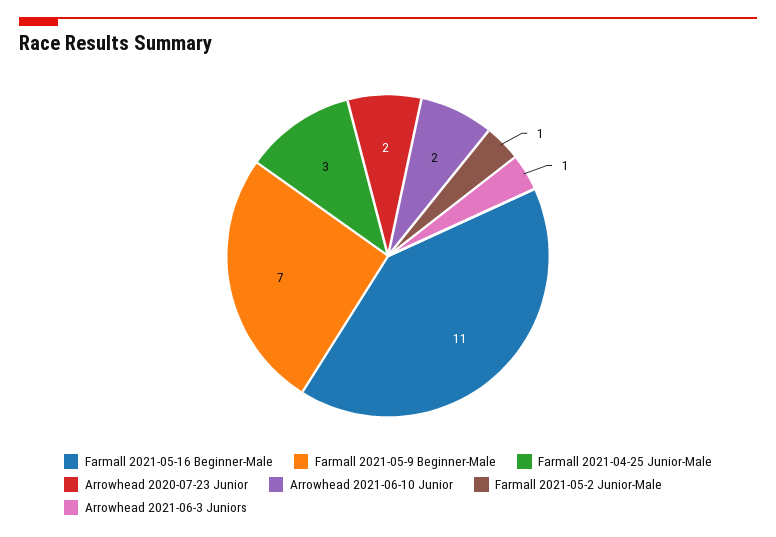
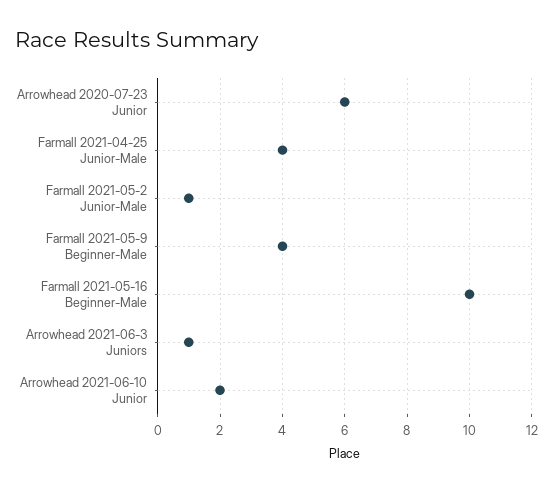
Farmall 2021-05-16 Beginner-Male: 11 -> 10
Farmall 2021-05-9 Beginner-Male: 7 -> 4
Farmall 2021-04-25 Junior-Male: 3 -> 4
Arrowhead 2020-07-23 Junior: 2 -> 6

